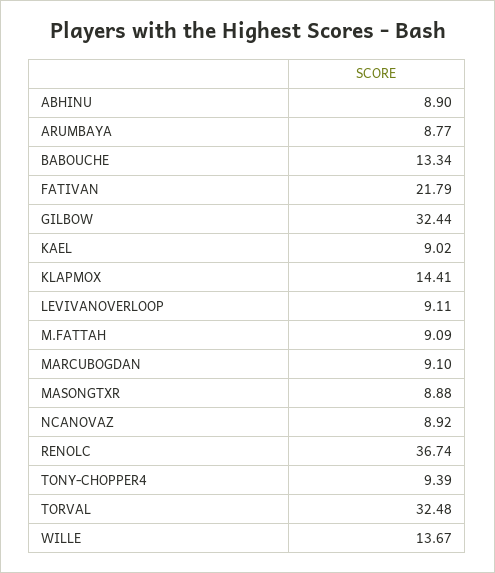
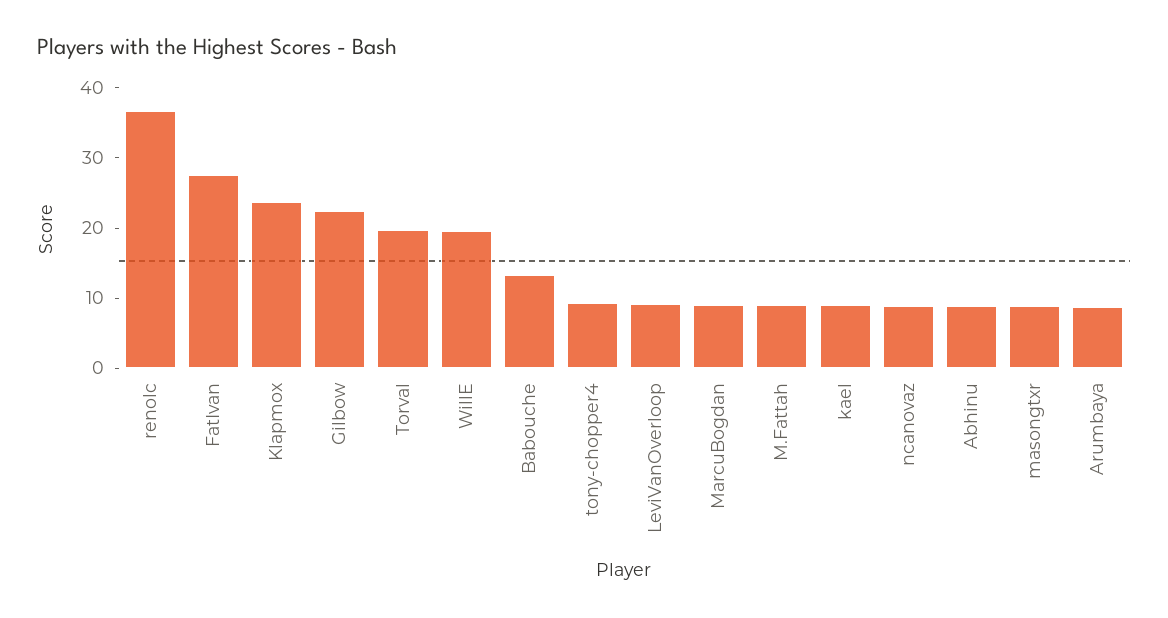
FATIVAN: 21.79 -> 28
GILBOW: 32.44 -> 22
KLAPMOX: 14.41 -> 24
TORVAL: 32.48 -> 20
WILLE: 13.67 -> 20

